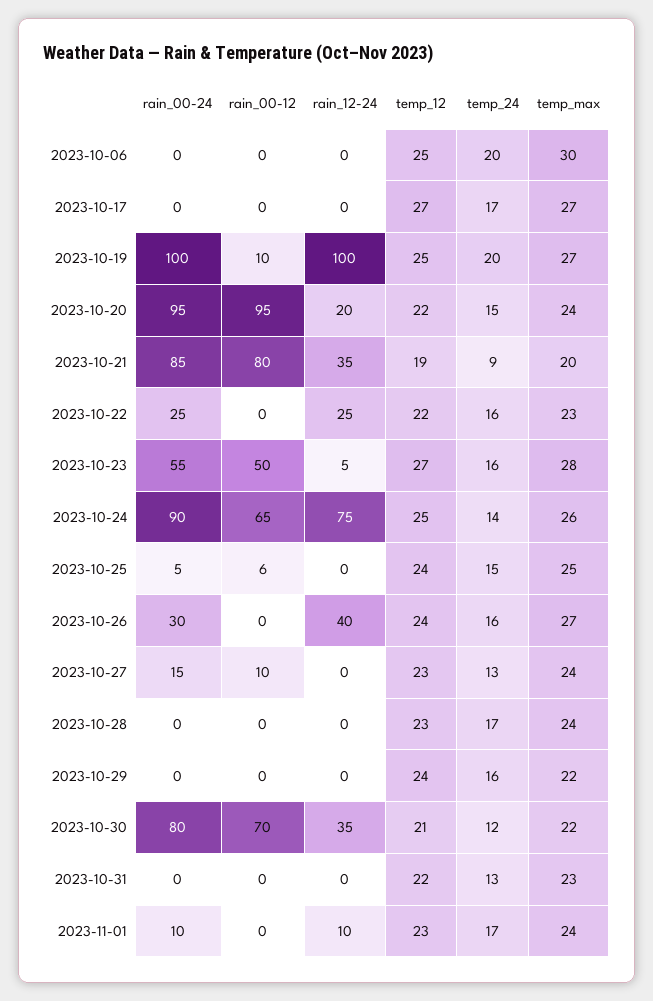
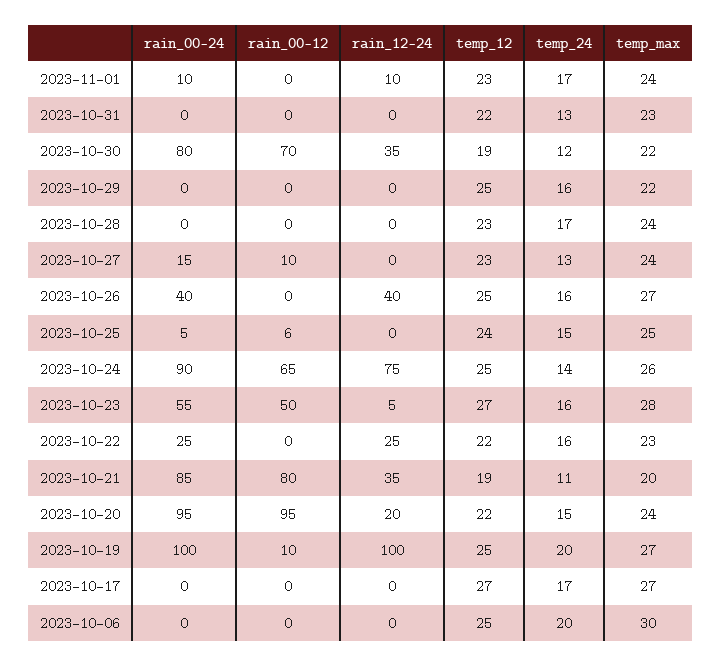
temp_24, 2023-10-21: 9 -> 11
rain_00-24, 2023-10-26: 30 -> 40
temp_12, 2023-10-26: 24 -> 25
temp_12, 2023-10-29: 24 -> 25
temp_12, 2023-10-30: 21 -> 19

